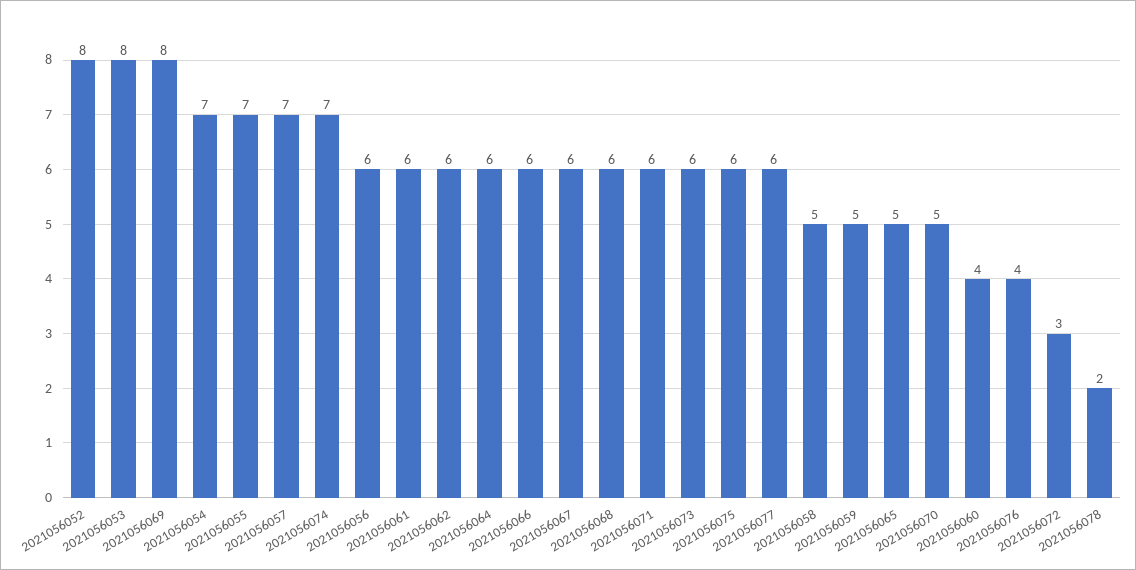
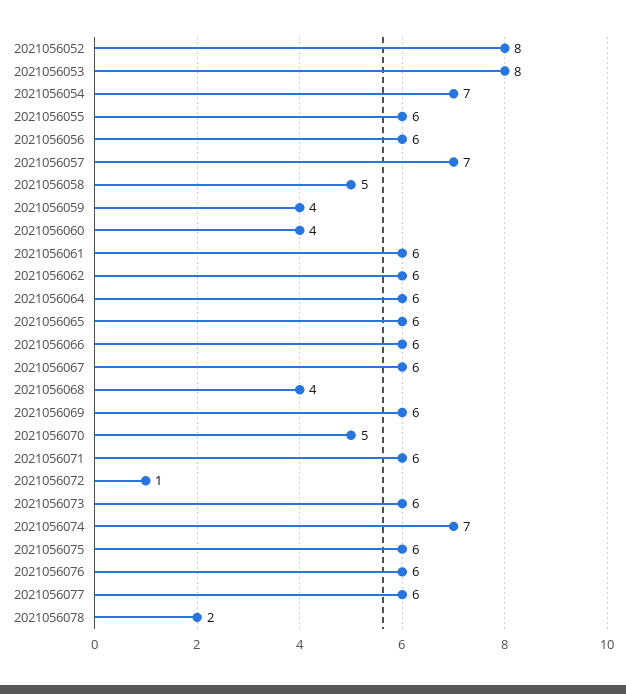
2021056069: 8 -> 6
2021056055: 7 -> 6
2021056068: 6 -> 4
2021056059: 5 -> 4
2021056065: 5 -> 6
2021056076: 4 -> 6
2021056072: 3 -> 1

